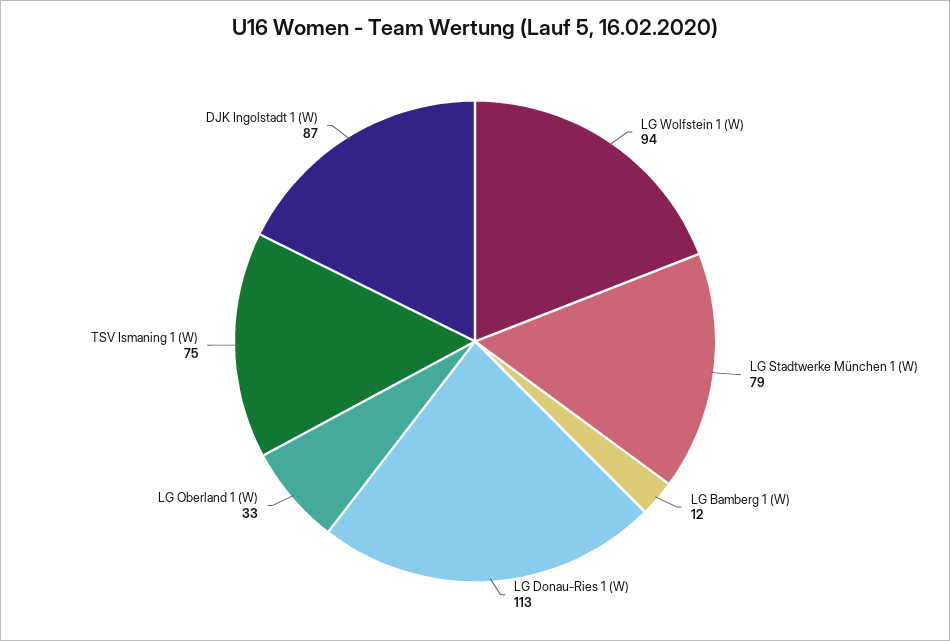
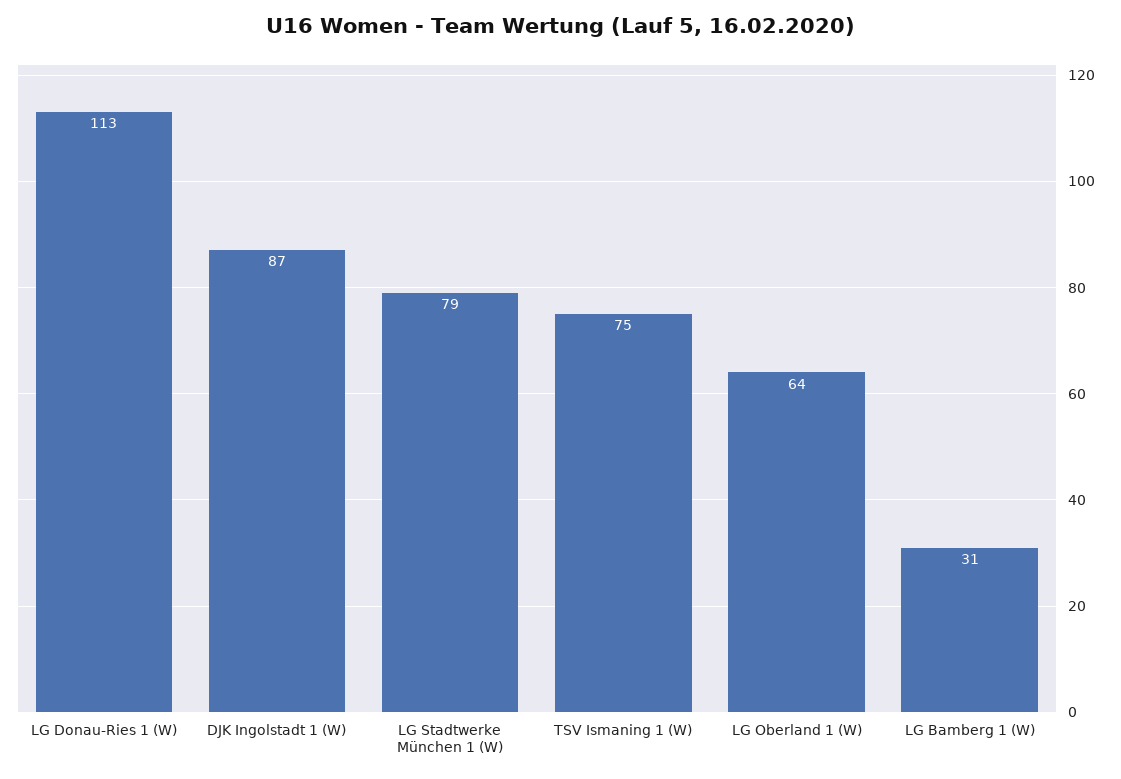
LG Wolfstein 1 (W): 94 -> none
LG Bamberg 1 (W): 12 -> 31
LG Oberland 1 (W): 33 -> 64

